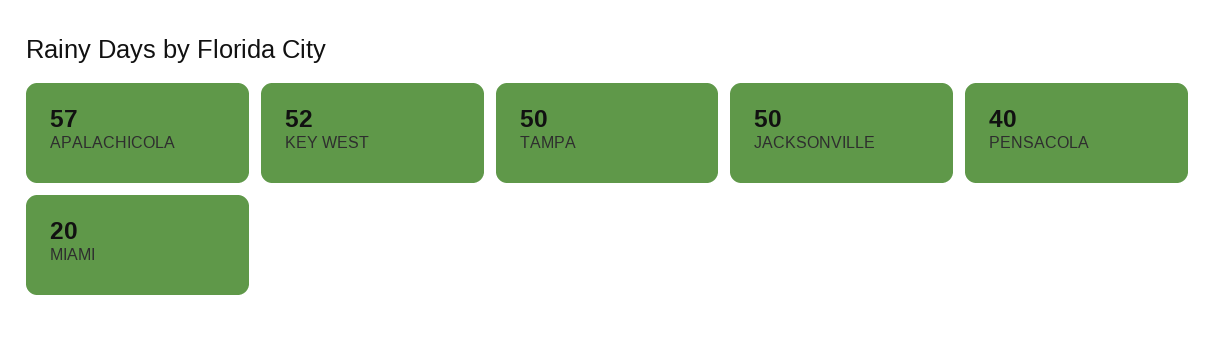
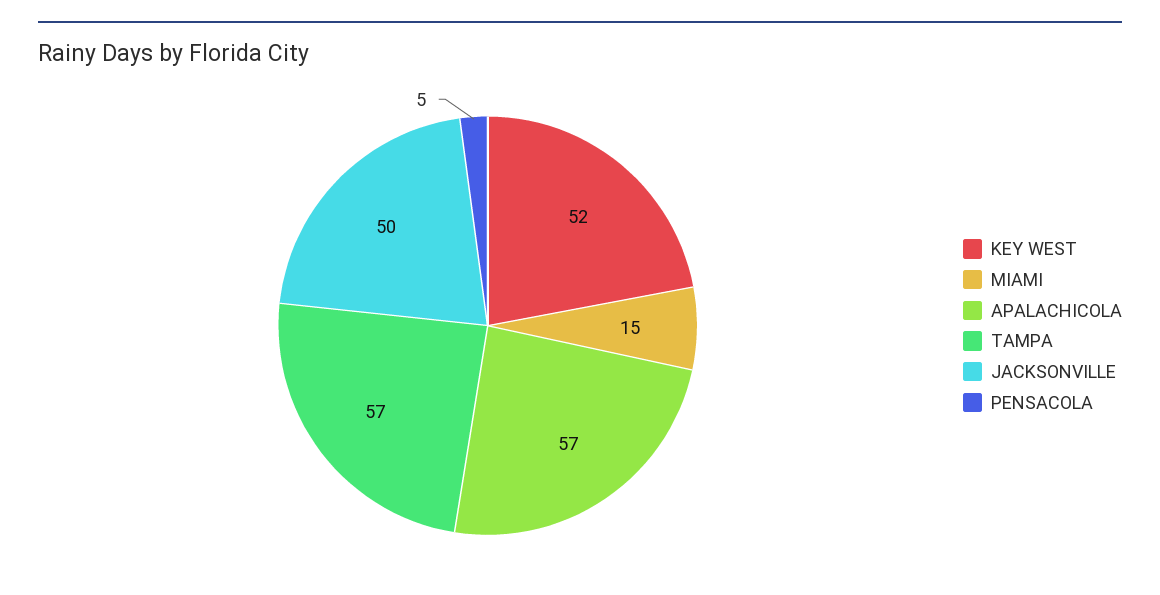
TAMPA: 50 -> 57
PENSACOLA: 40 -> 5
MIAMI: 20 -> 15

